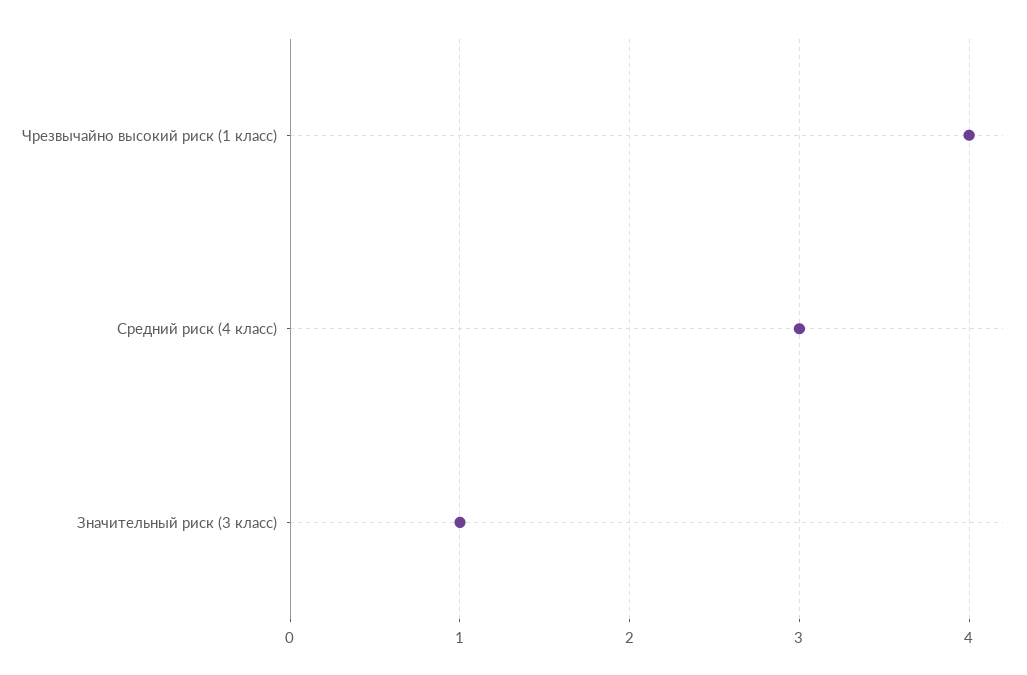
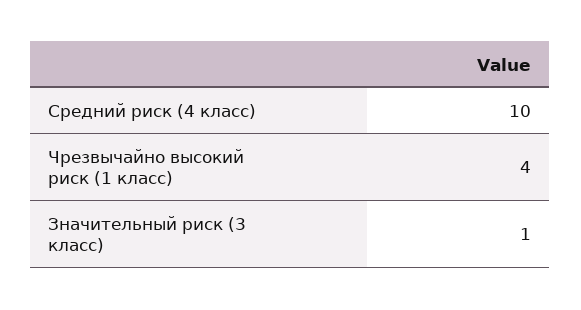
Средний риск (4 класс): 3 -> 10

